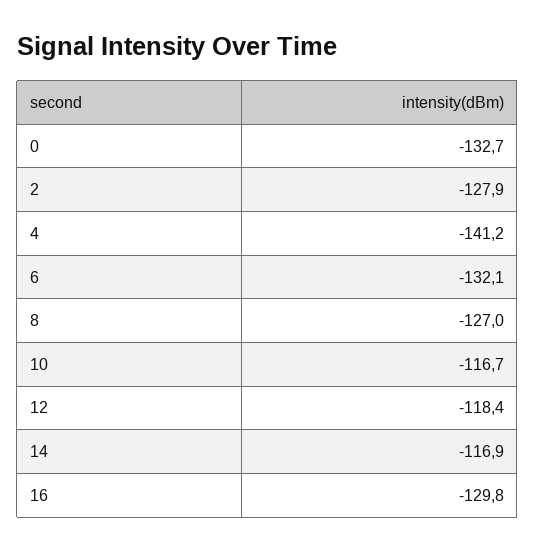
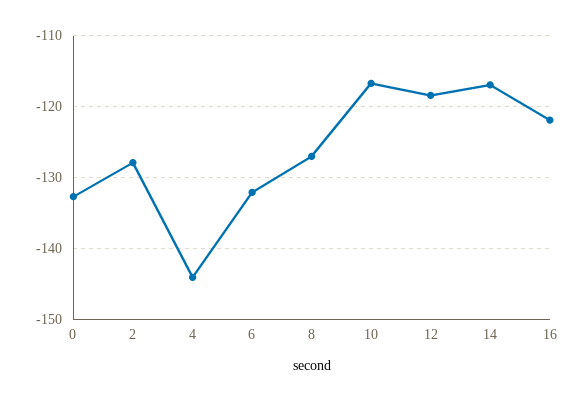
4: -141.2 -> -144
16: -129.8 -> -122

